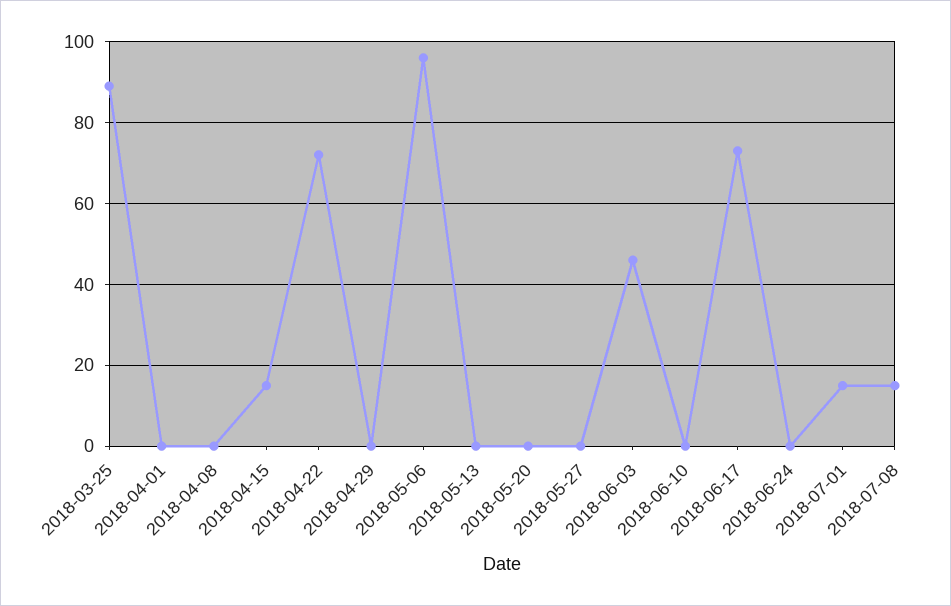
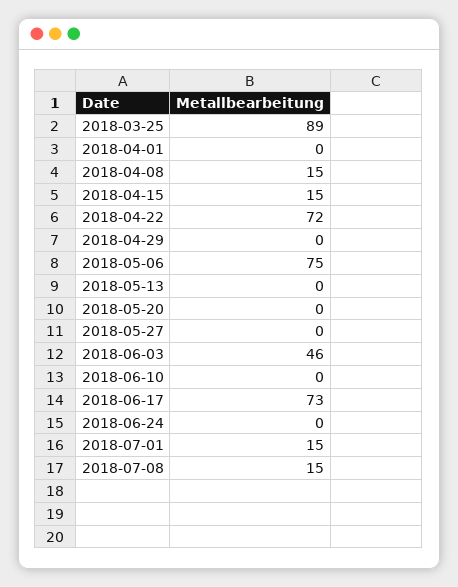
2018-04-08: 0 -> 15
2018-05-06: 95 -> 75

